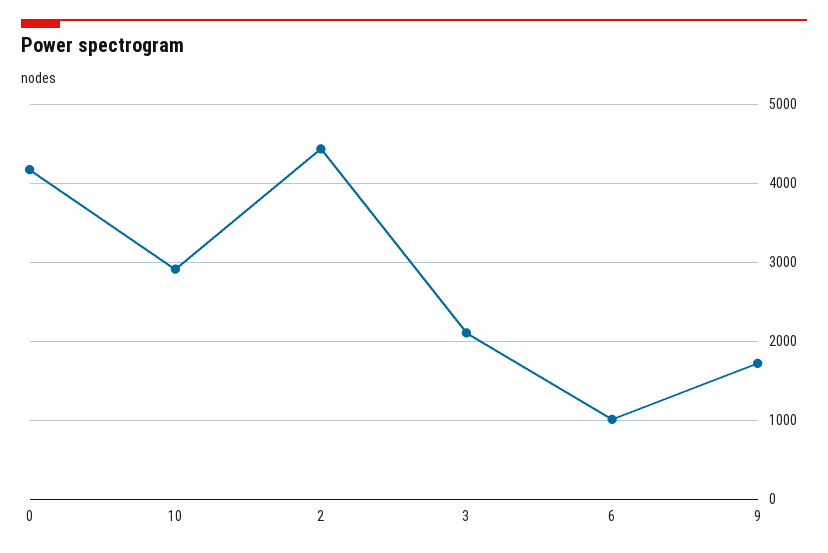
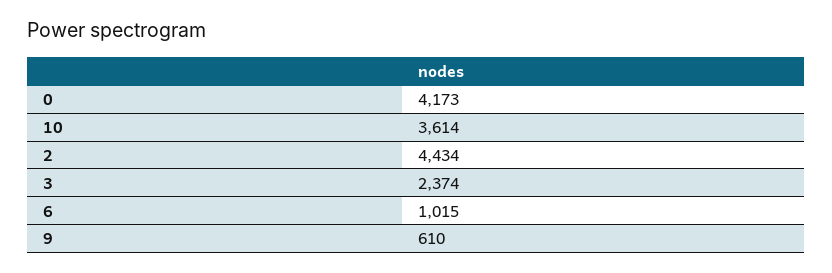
10: 2900 -> 3614
3: 2100 -> 2374
9: 1700 -> 610

